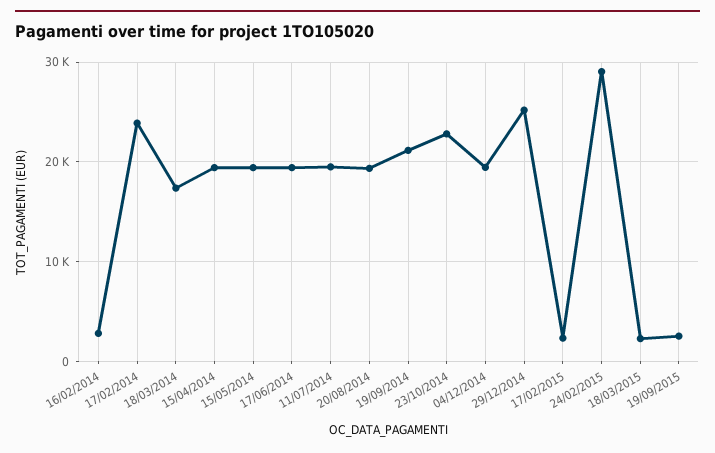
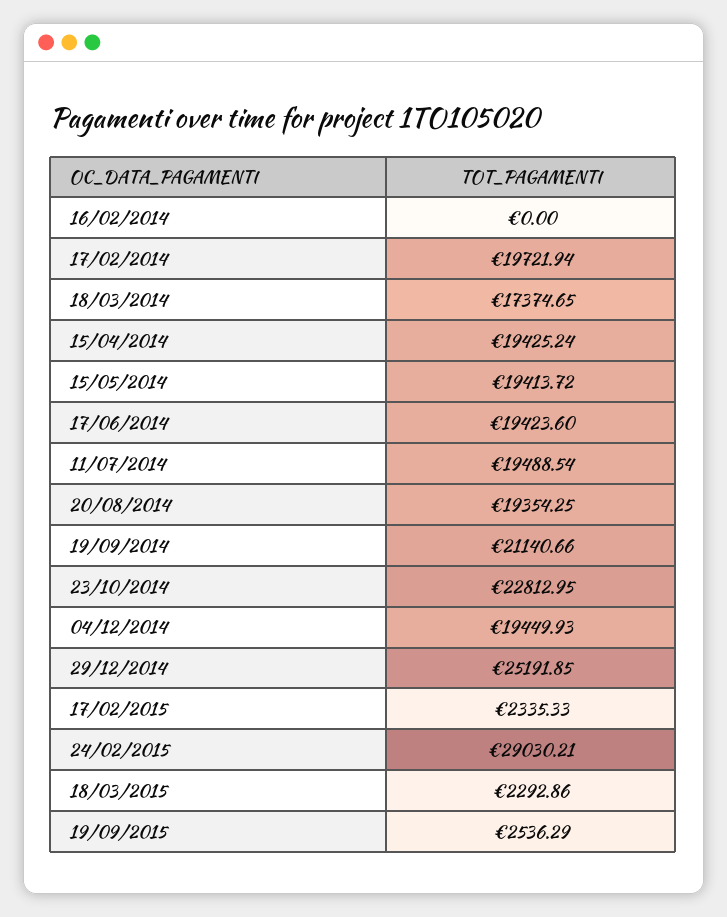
16/02/2014: 3000 -> 0
17/02/2014: 24000 -> 19721.94

